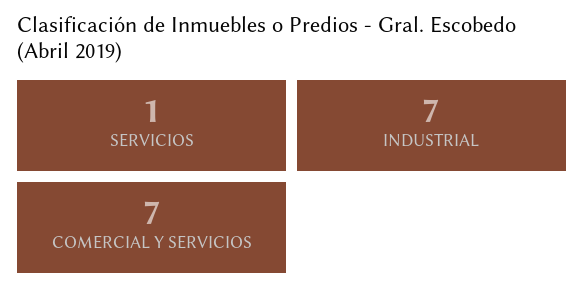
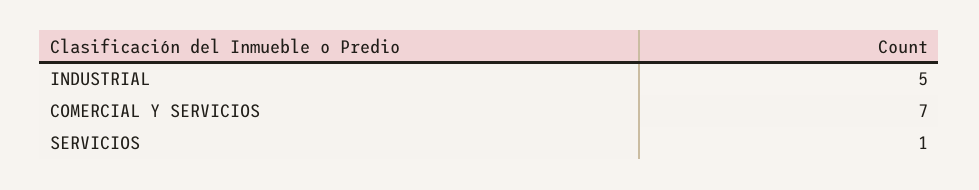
INDUSTRIAL: 7 -> 5

